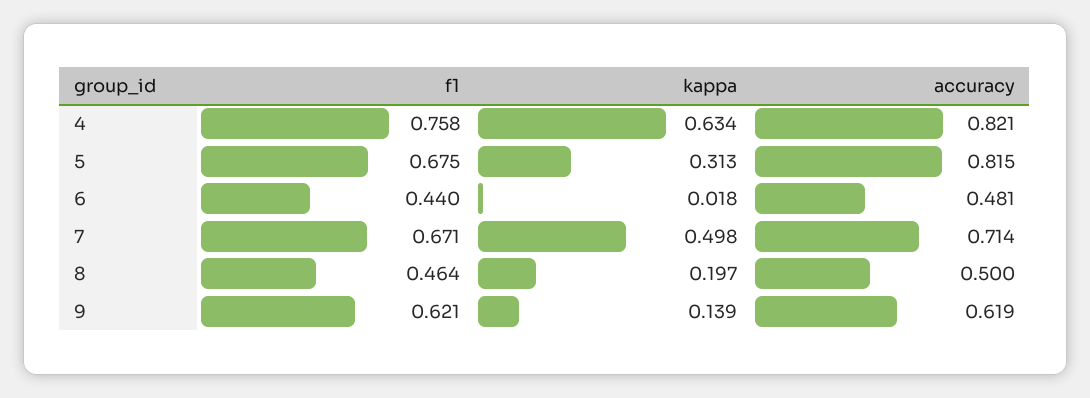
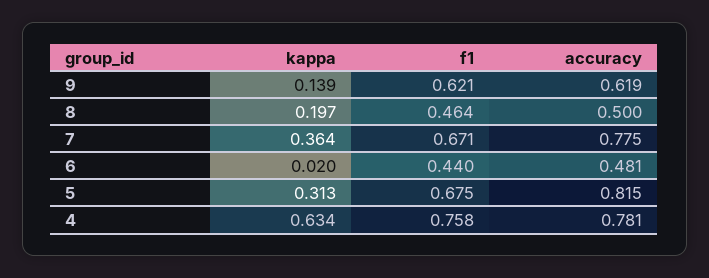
accuracy, 4: 0.821 -> 0.781
kappa, 6: 0.018 -> 0.02
kappa, 7: 0.498 -> 0.364
accuracy, 7: 0.714 -> 0.775

